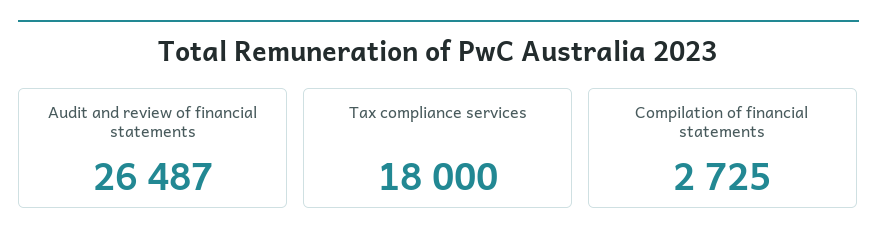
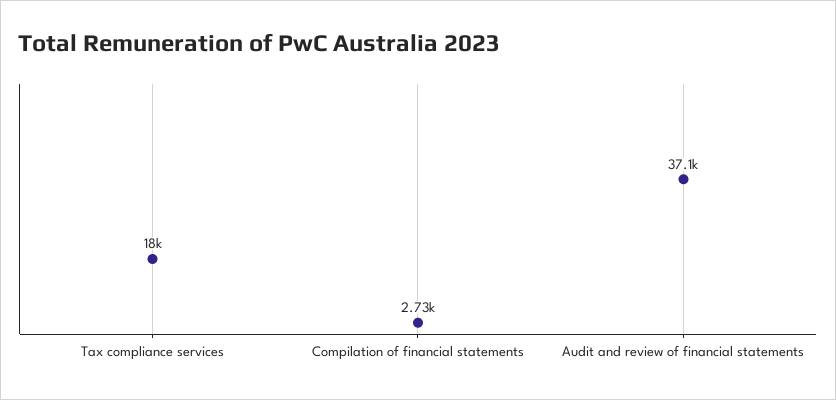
Audit and review of financial statements: 26487 -> 37100

